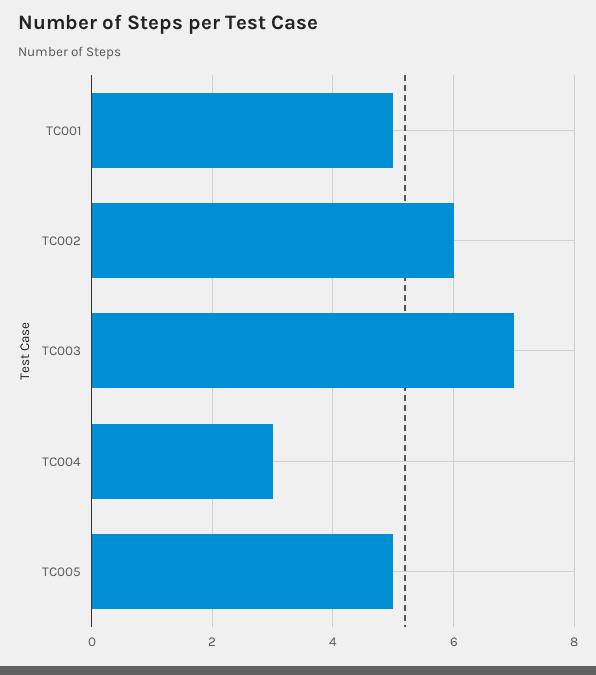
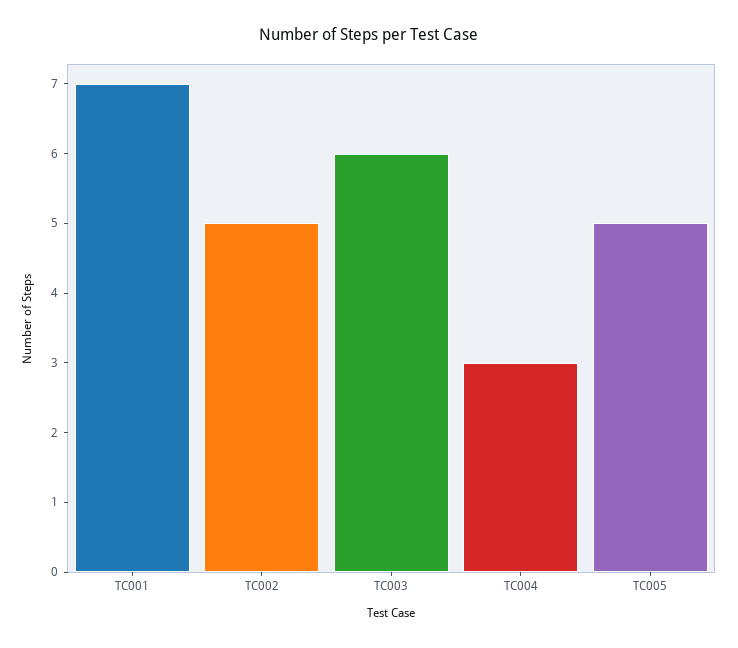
TC001: 5 -> 7
TC002: 6 -> 5
TC003: 7 -> 6

